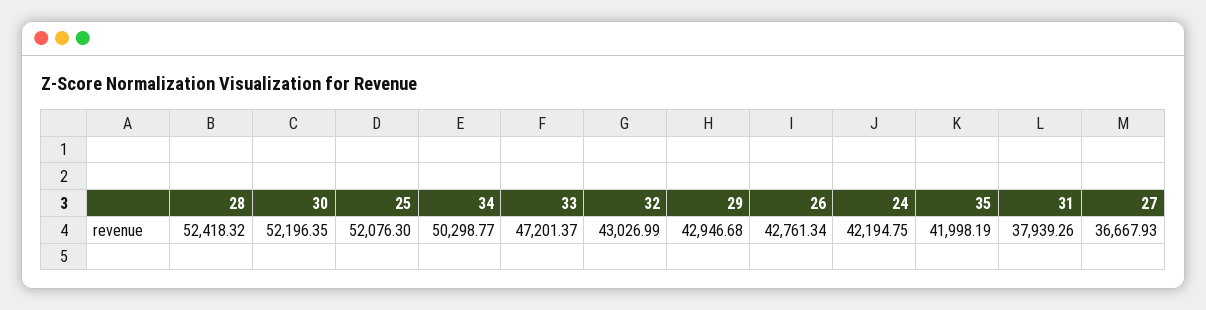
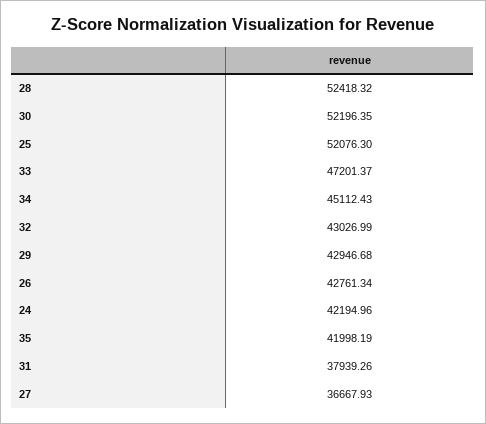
34: 50298.77 -> 45112.43
24: 42194.75 -> 42194.96

